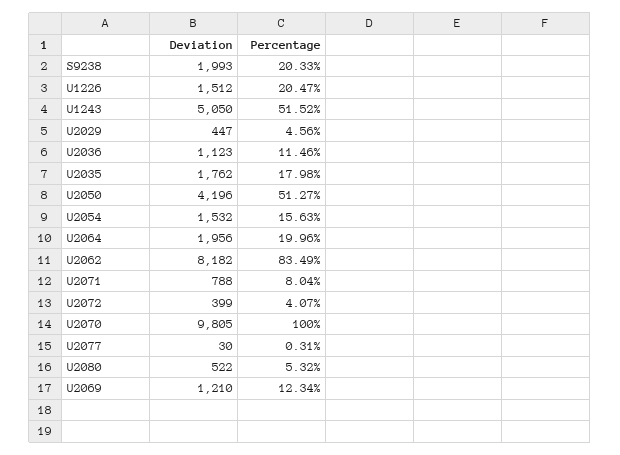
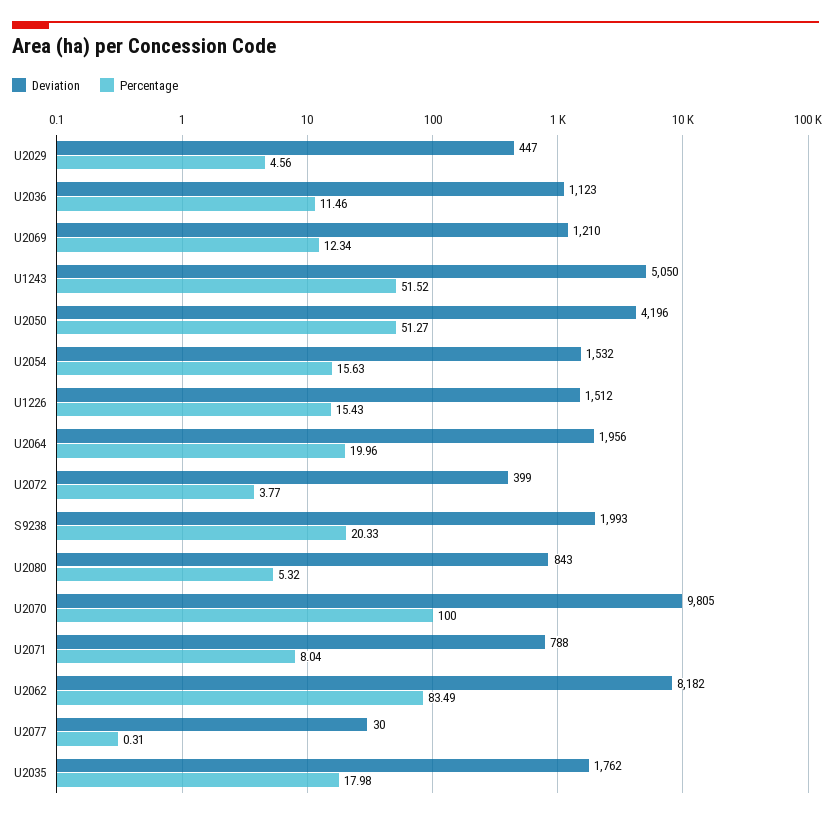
Percentage, U1226: 20.47 -> 15.43
Percentage, U2072: 4.07 -> 3.77
Deviation, U2080: 522 -> 843

